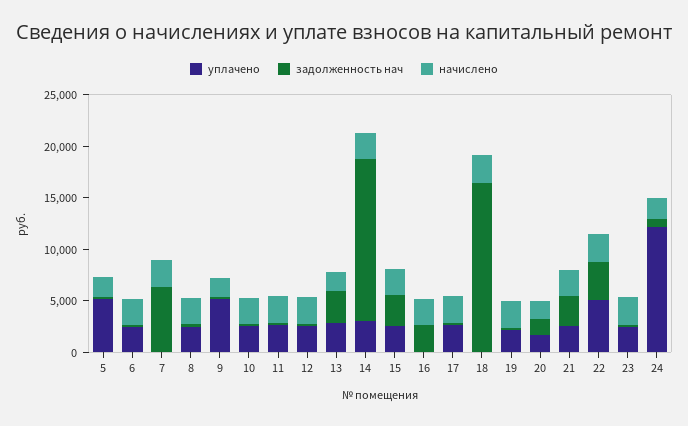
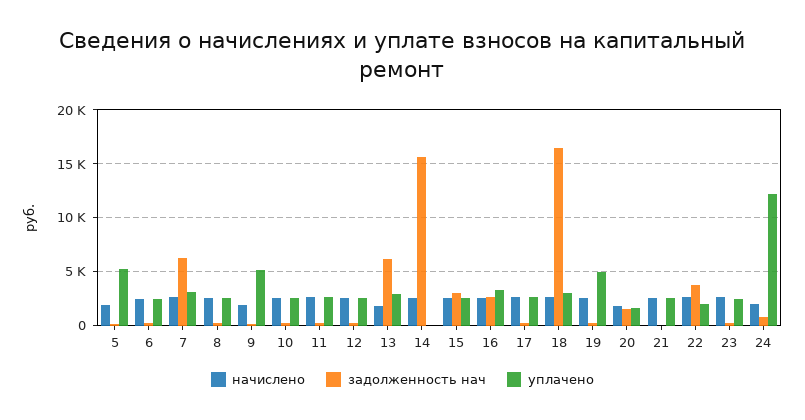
уплачено, 7: 0 -> 3000
задолженность нач, 13: 3000 -> 6000
уплачено, 14: 3000 -> 0
уплачено, 16: 0 -> 3000
уплачено, 18: 0 -> 3000
уплачено, 19: 2000 -> 5000
задолженность нач, 21: 3000 -> 0
уплачено, 22: 5000 -> 2000

